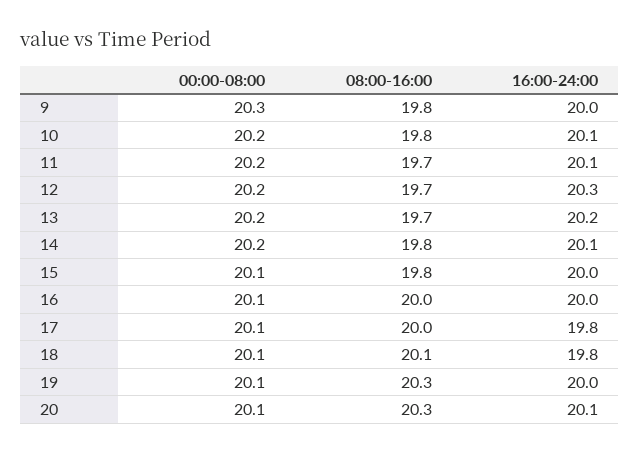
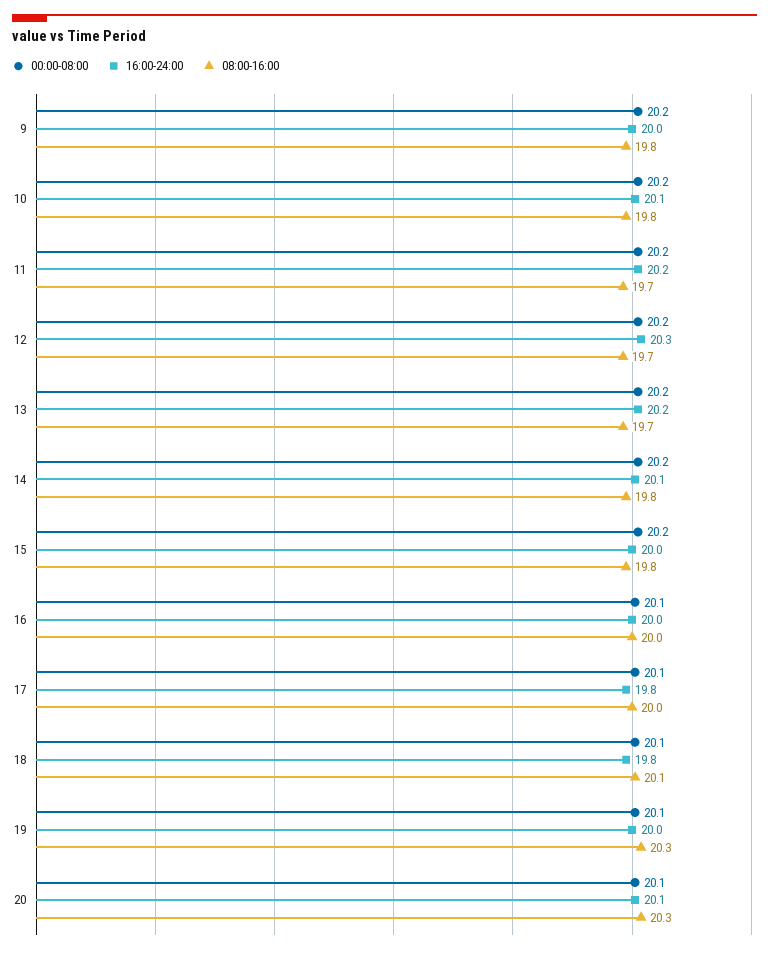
00:00-08:00, 9: 20.3 -> 20.2
16:00-24:00, 11: 20.1 -> 20.2
00:00-08:00, 15: 20.1 -> 20.2

